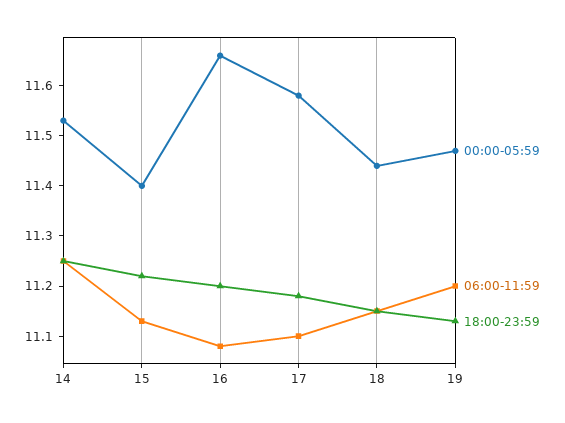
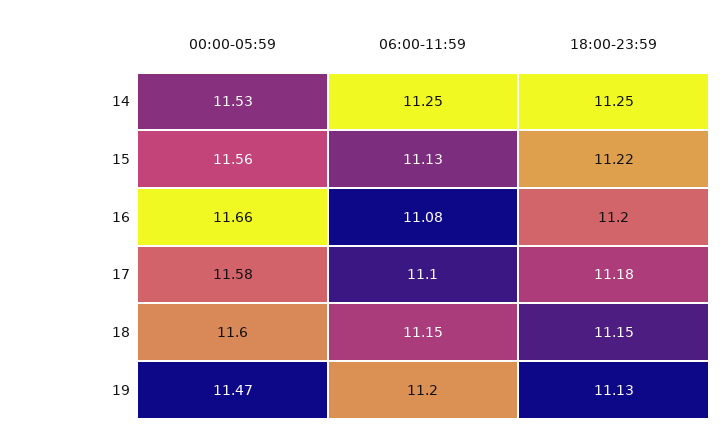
00:00-05:59, 15: 11.4 -> 11.56
00:00-05:59, 18: 11.45 -> 11.6

